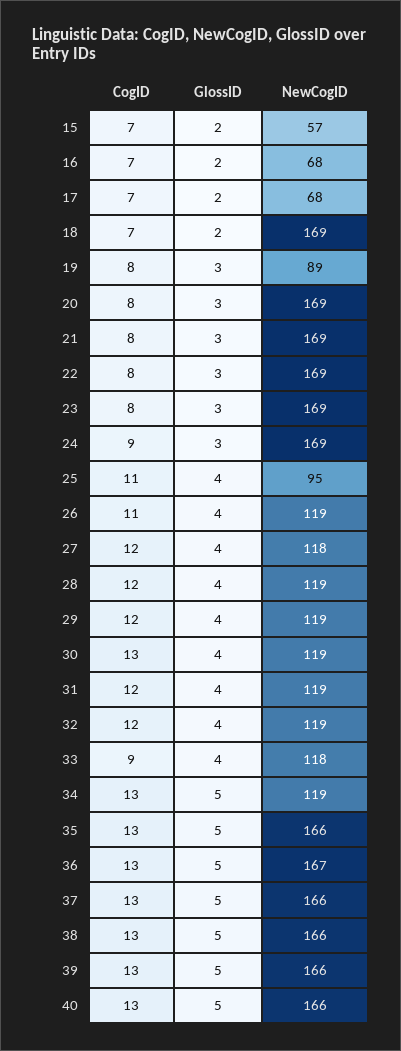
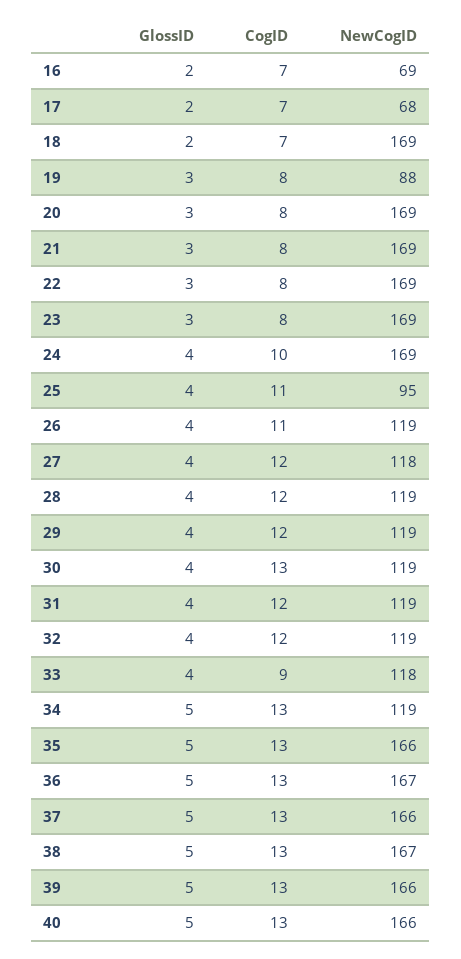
CogID, 15: 7 -> none
GlossID, 15: 2 -> none
NewCogID, 15: 57 -> none
NewCogID, 16: 68 -> 69
NewCogID, 19: 89 -> 88
CogID, 24: 9 -> 10
GlossID, 24: 3 -> 4
NewCogID, 38: 166 -> 167

